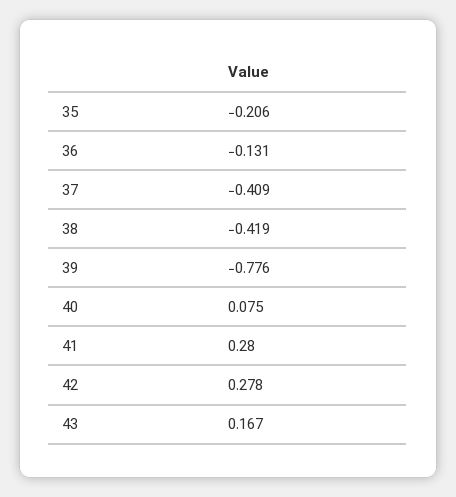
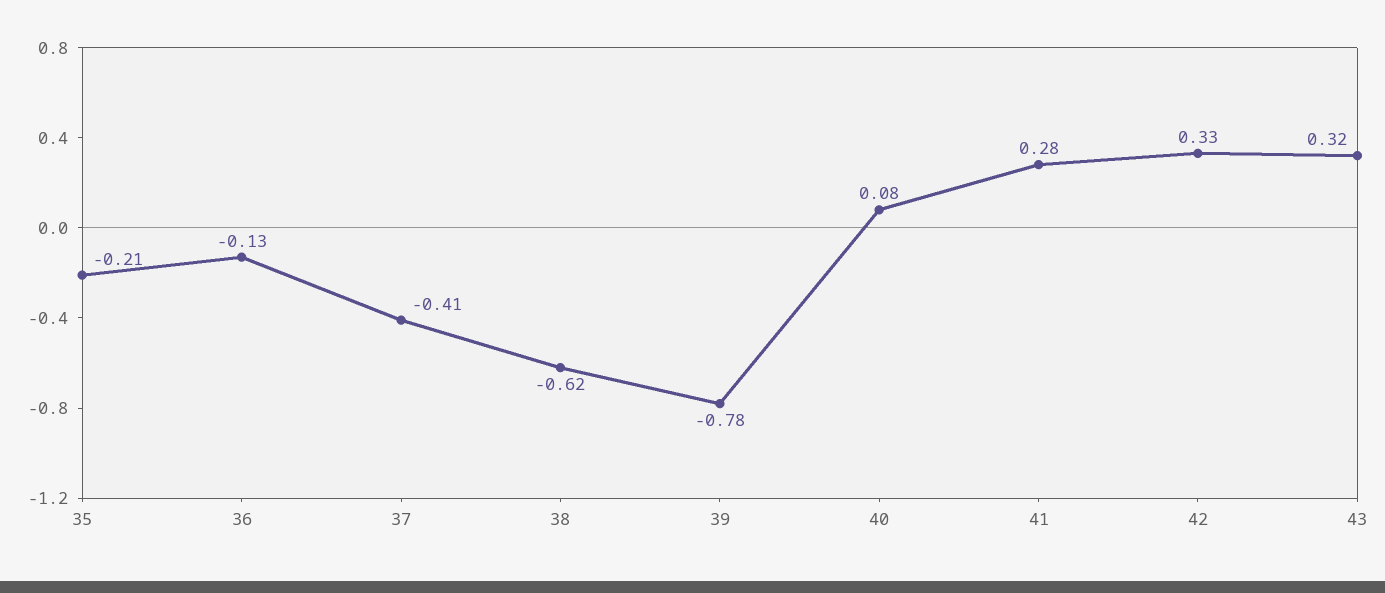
38: -0.419 -> -0.62
42: 0.278 -> 0.33
43: 0.167 -> 0.32

